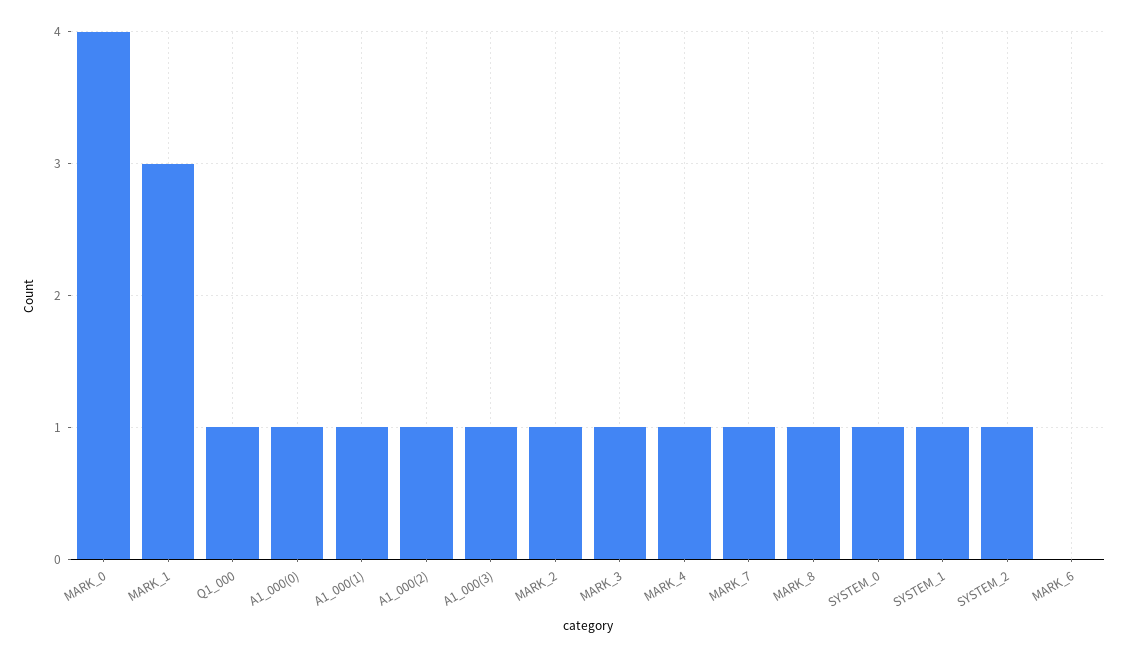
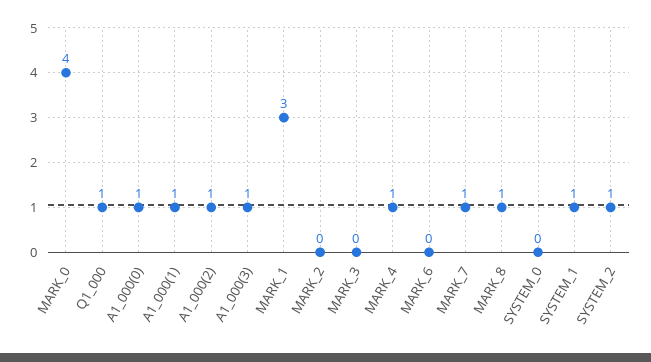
MARK_2: 1 -> 0
MARK_3: 1 -> 0
SYSTEM_0: 1 -> 0

